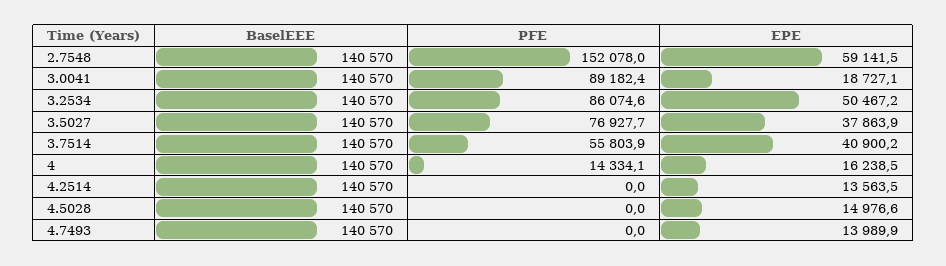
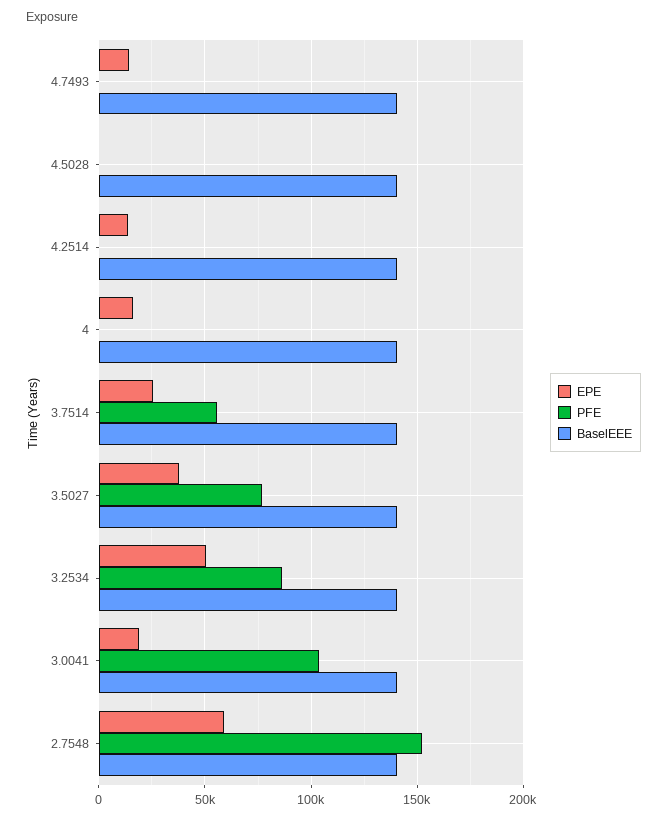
PFE, 3.0041: 89182.4 -> 105000
EPE, 3.7514: 40900.2 -> 25000
PFE, 4: 14334.1 -> 0
EPE, 4.5028: 14976.6 -> 0

